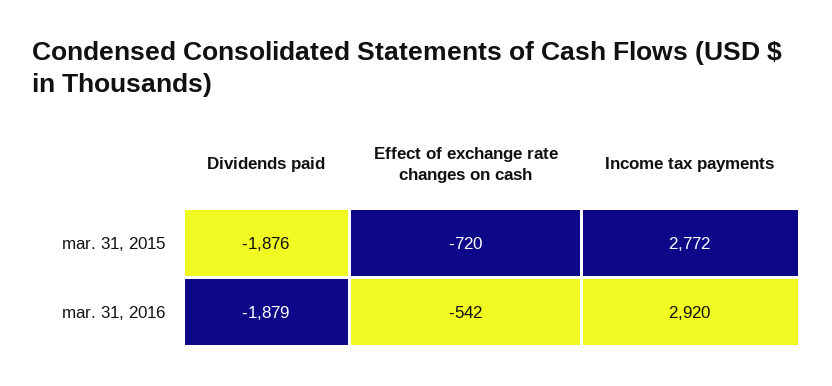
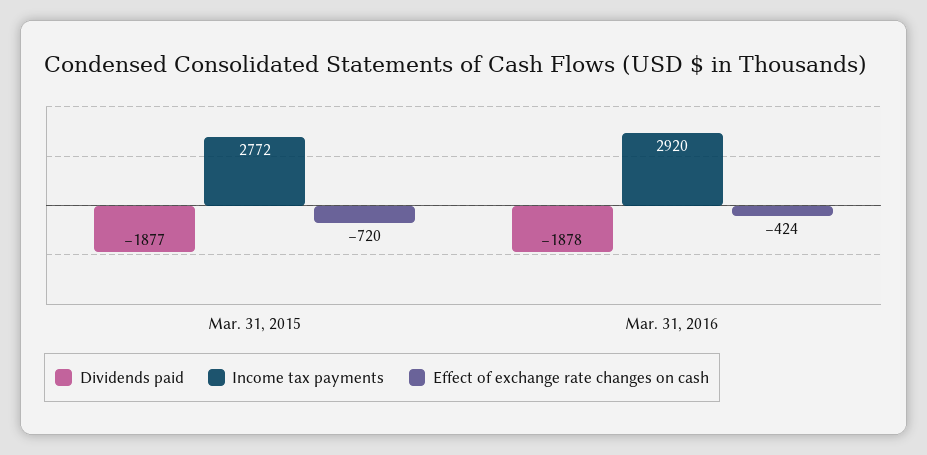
Dividends paid, mar. 31, 2015: -1876 -> -1877
Dividends paid, mar. 31, 2016: -1879 -> -1878
Effect of exchange rate changes on cash, mar. 31, 2016: -542 -> -424

